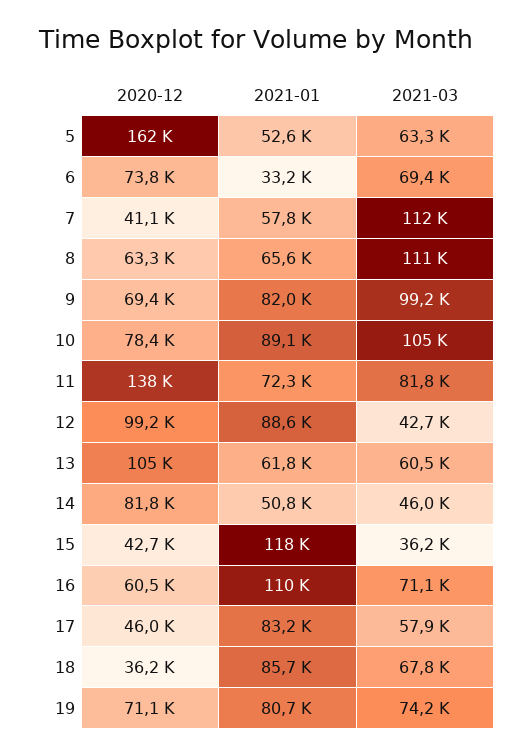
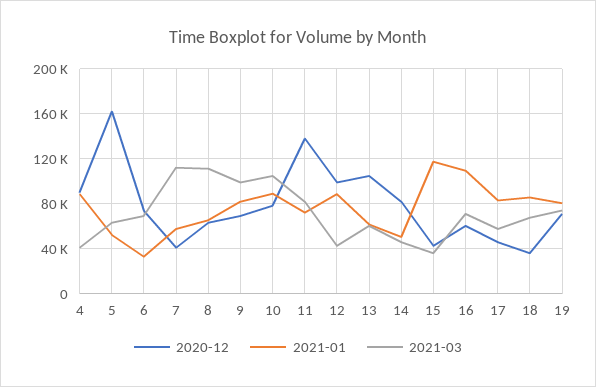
2020-12, 4: none -> 90000
2021-01, 4: none -> 90000
2021-03, 4: none -> 40000

